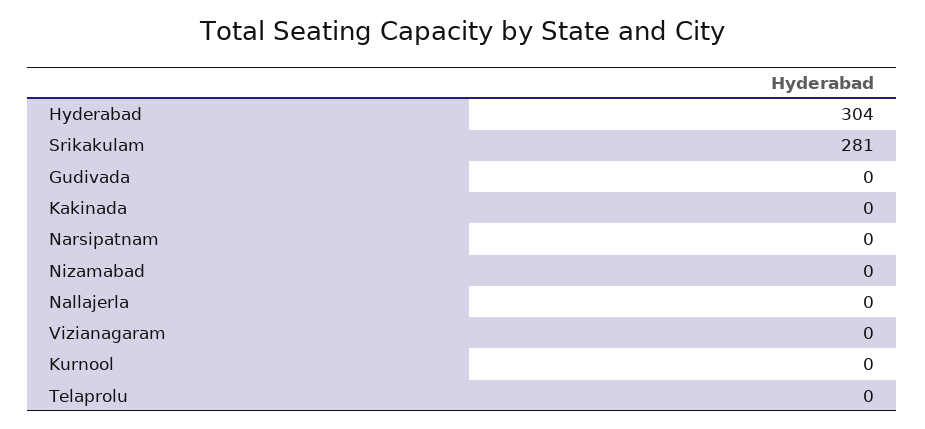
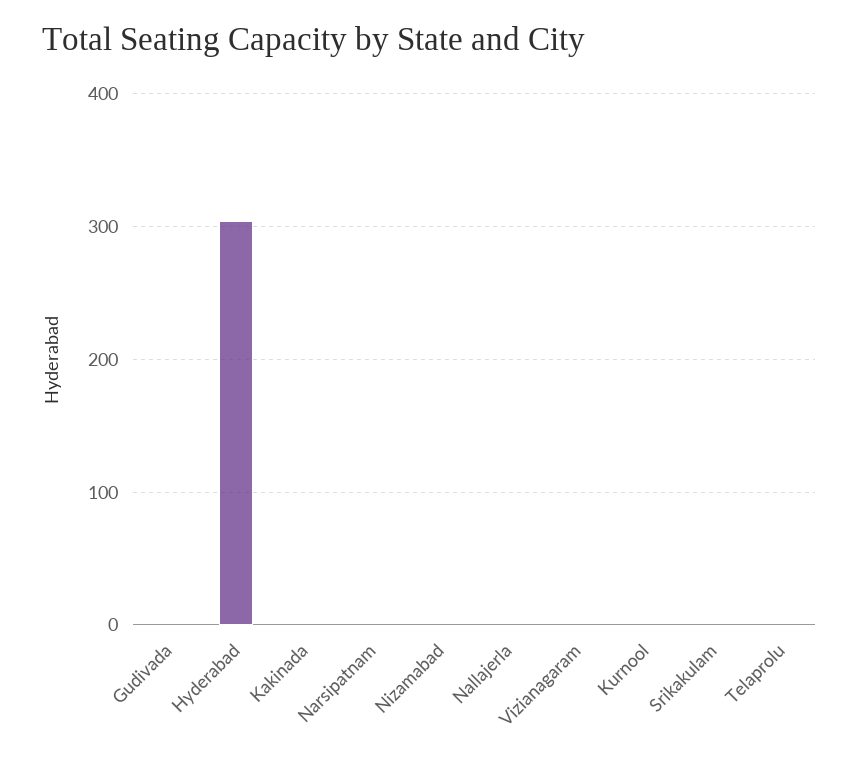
Srikakulam: 281 -> 0

